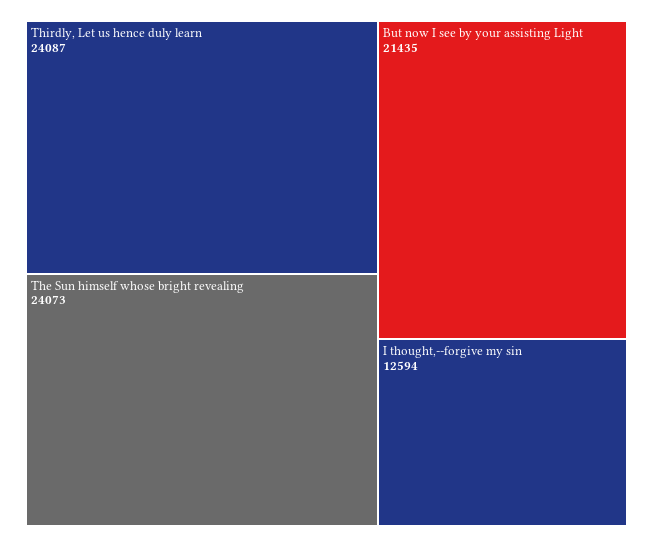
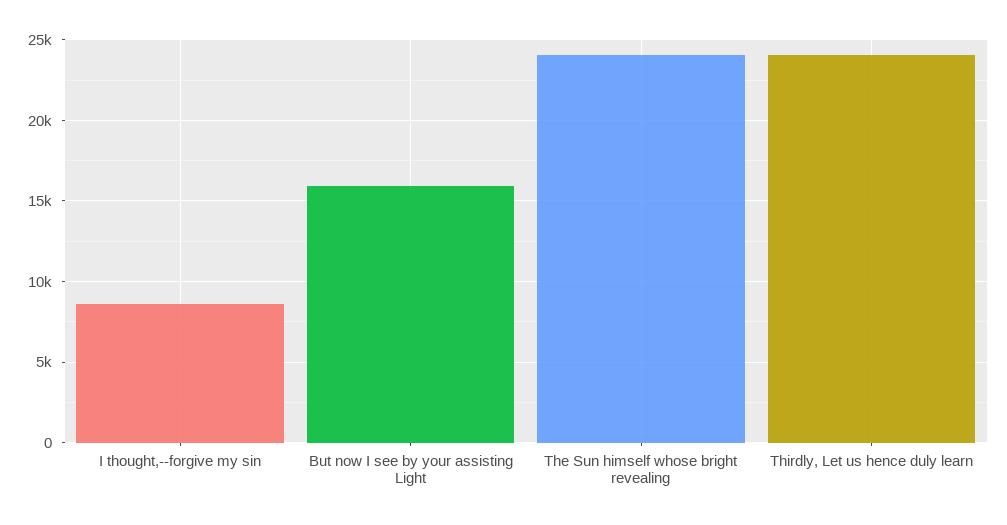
But now I see by your assisting Light: 21435 -> 16000
I thought,--forgive my sin: 12594 -> 8500

